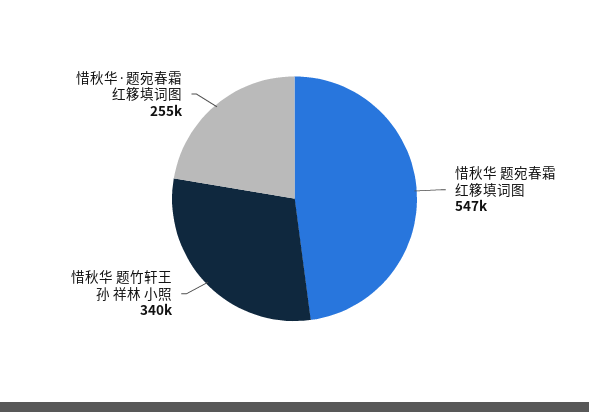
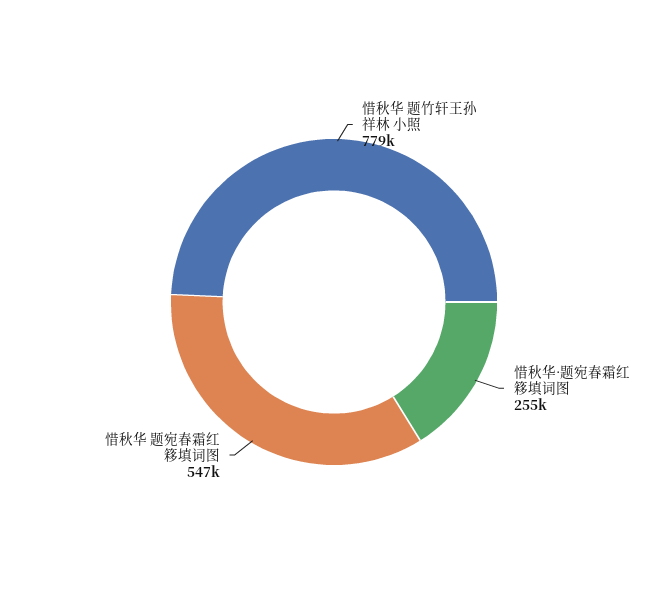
惜秋华 题竹轩王孙 祥林 小照: 340000 -> 779000

